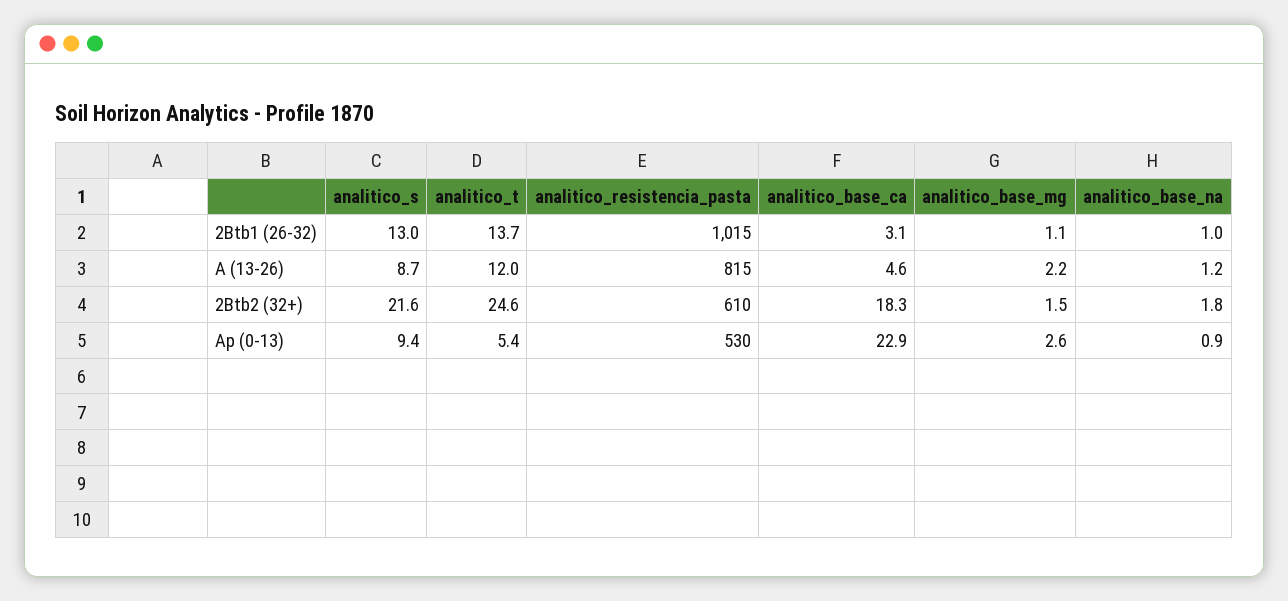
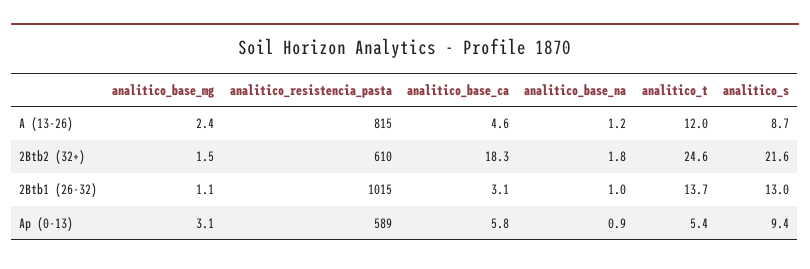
analitico_base_mg, A (13-26): 2.2 -> 2.4
analitico_resistencia_pasta, Ap (0-13): 530 -> 589
analitico_base_ca, Ap (0-13): 22.9 -> 5.8
analitico_base_mg, Ap (0-13): 2.6 -> 3.1

